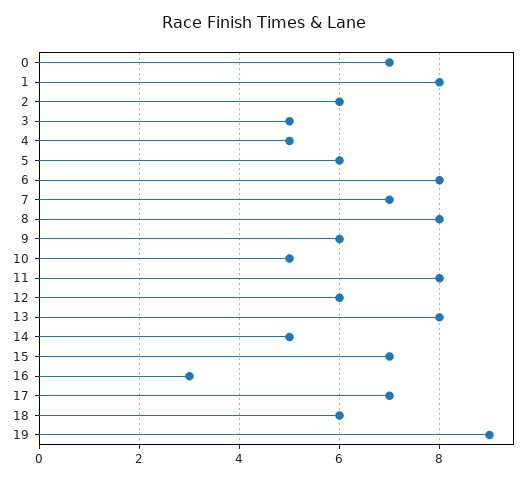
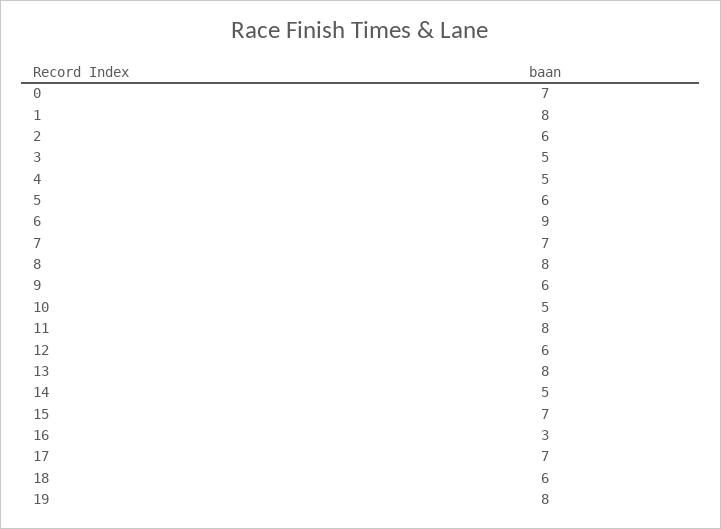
6: 8 -> 9
19: 9 -> 8

